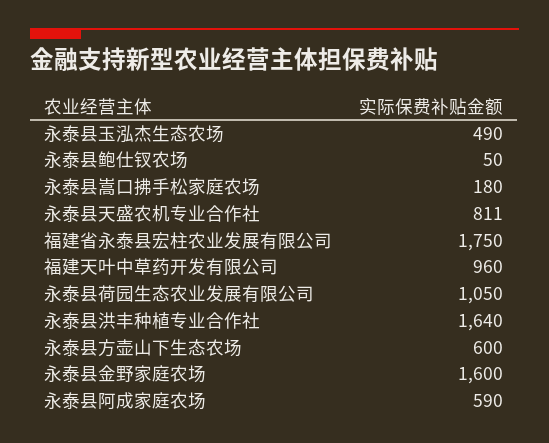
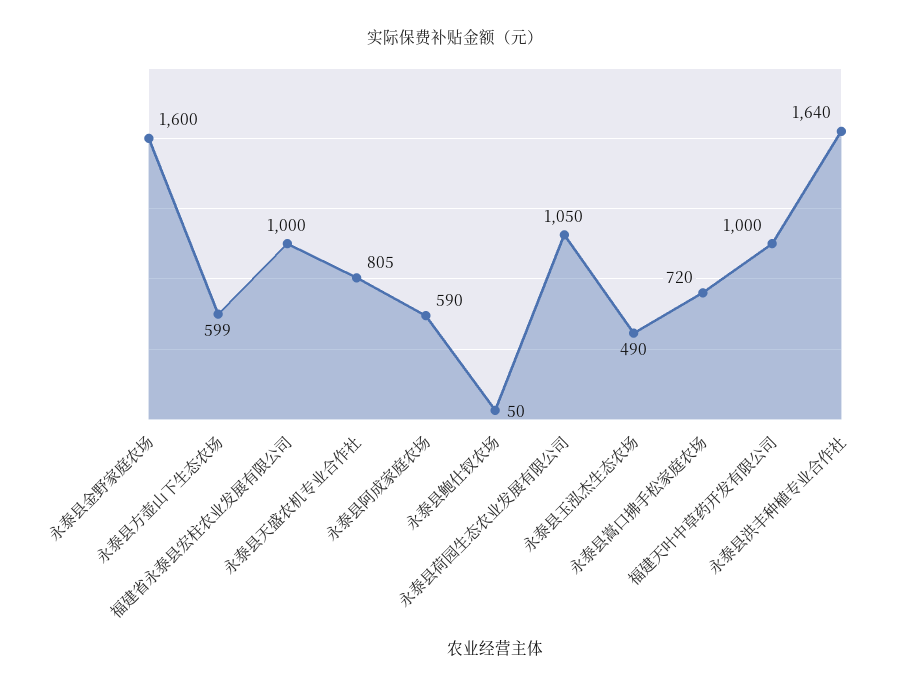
永泰县嵩口拂手松家庭农场: 180 -> 720
永泰县天盛农机专业合作社: 811 -> 805
福建省永泰县宏柱农业发展有限公司: 1750 -> 1000
福建天叶中草药开发有限公司: 960 -> 1000
永泰县方壶山下生态农场: 600 -> 599

